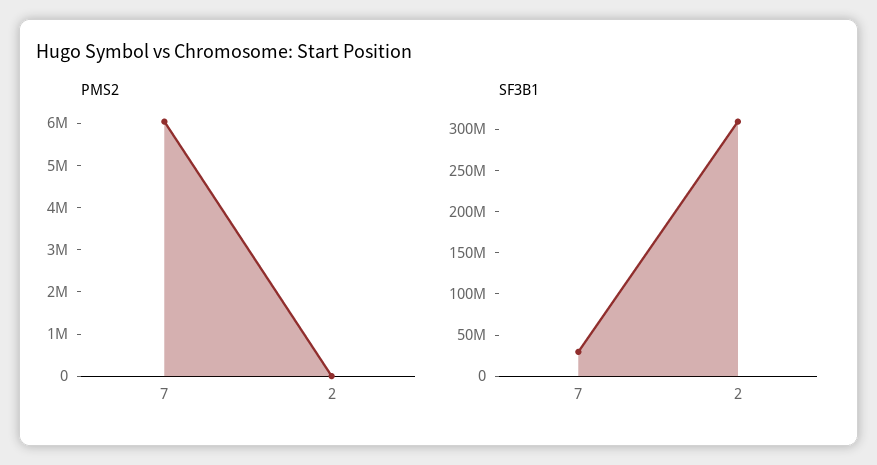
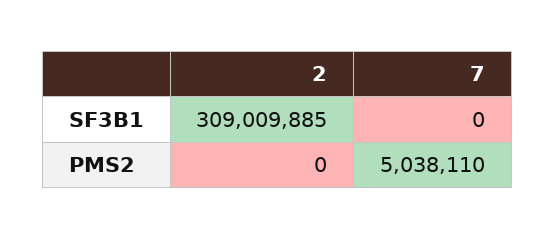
PMS2, 7: 6000000 -> 5038110
SF3B1, 7: 30000000 -> 0

